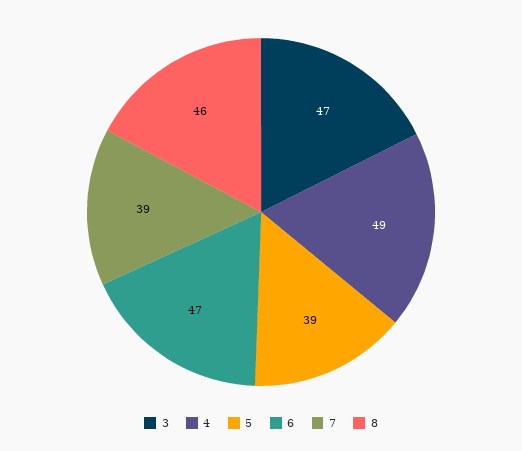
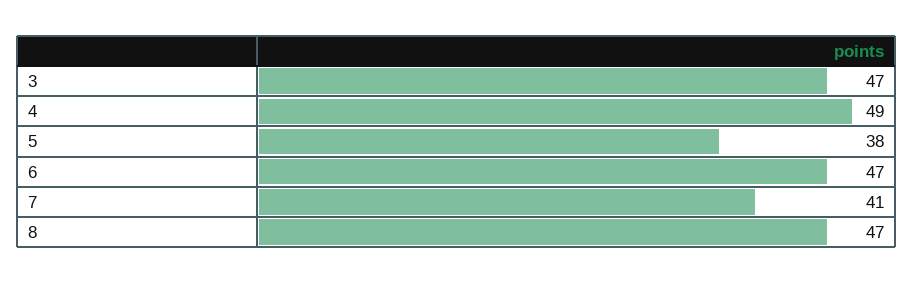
5: 39 -> 38
7: 39 -> 41
8: 46 -> 47

